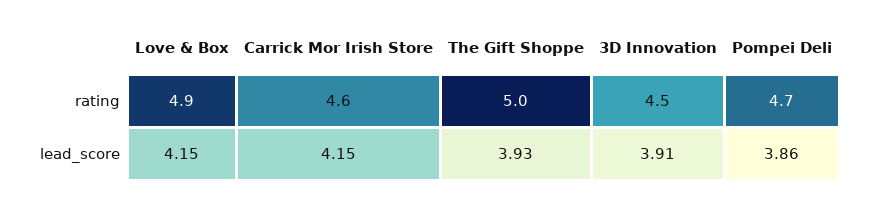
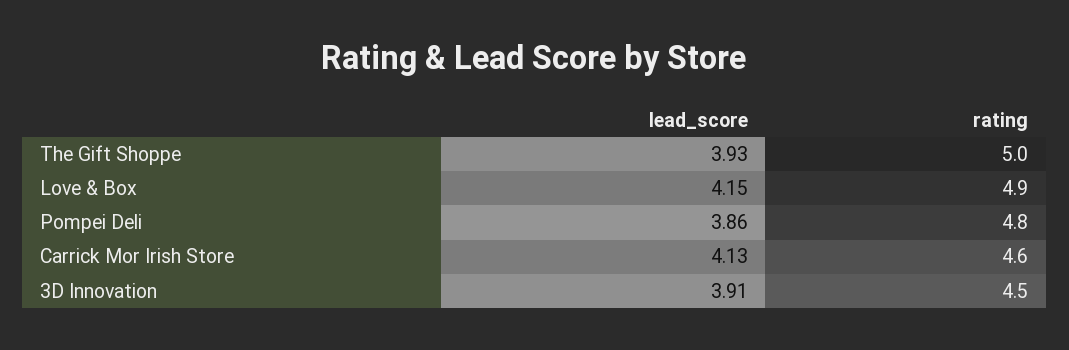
Pompei Deli, rating: 4.7 -> 4.8
Carrick Mor Irish Store, lead_score: 4.15 -> 4.13

